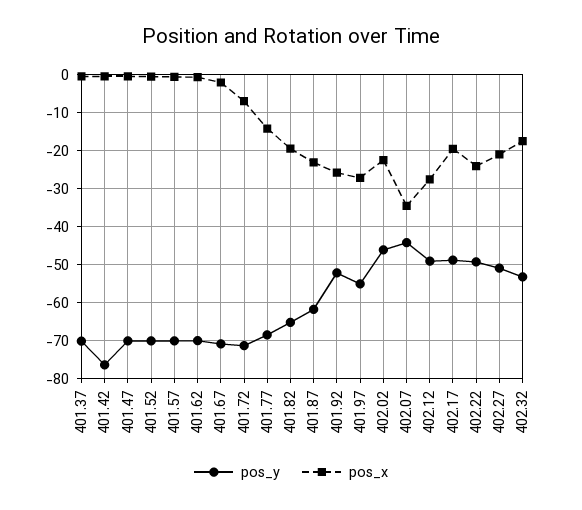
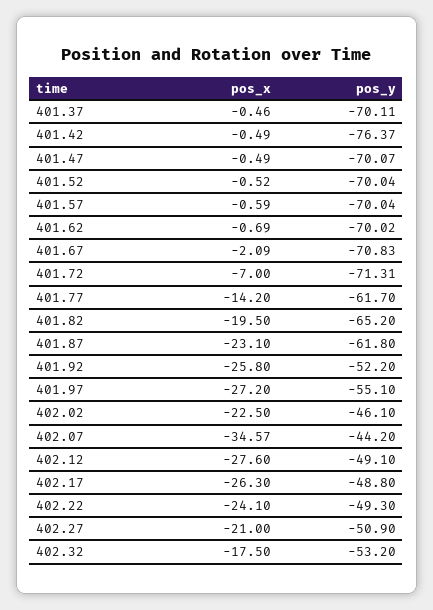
pos_y, 401.77: -68 -> -61.7
pos_x, 402.17: -20 -> -26.3

